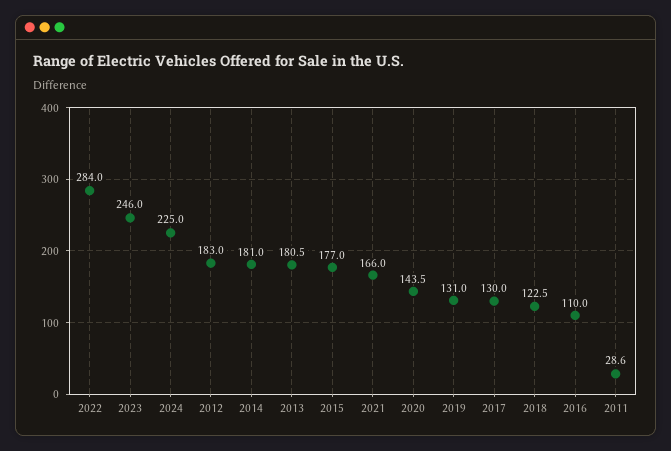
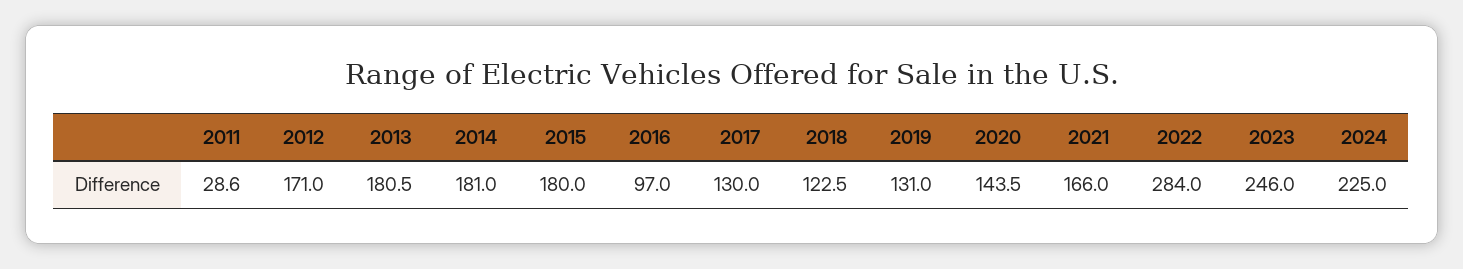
2012: 183 -> 171
2015: 177 -> 180
2016: 110 -> 97

